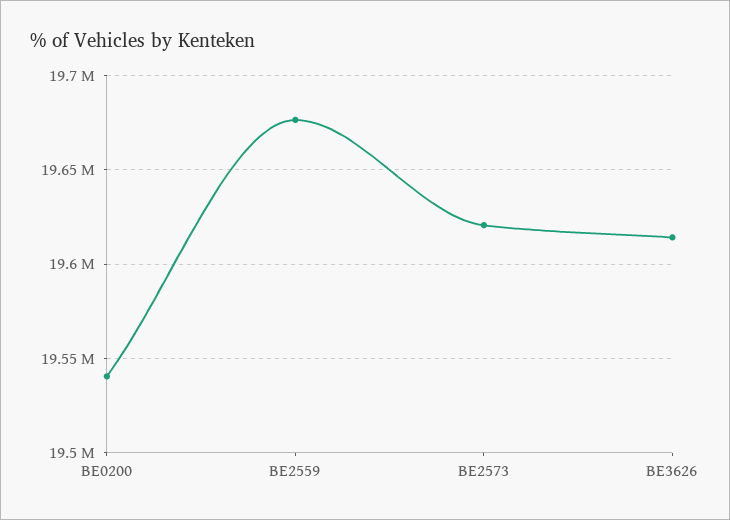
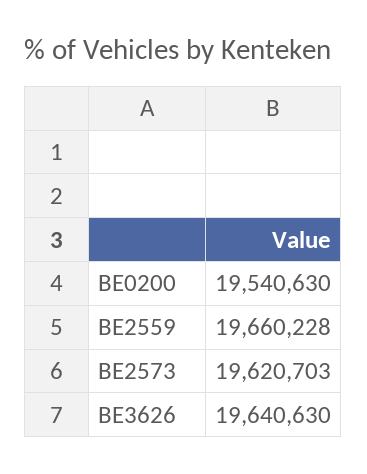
BE2559: 19675000 -> 19660228
BE3626: 19615000 -> 19640630

